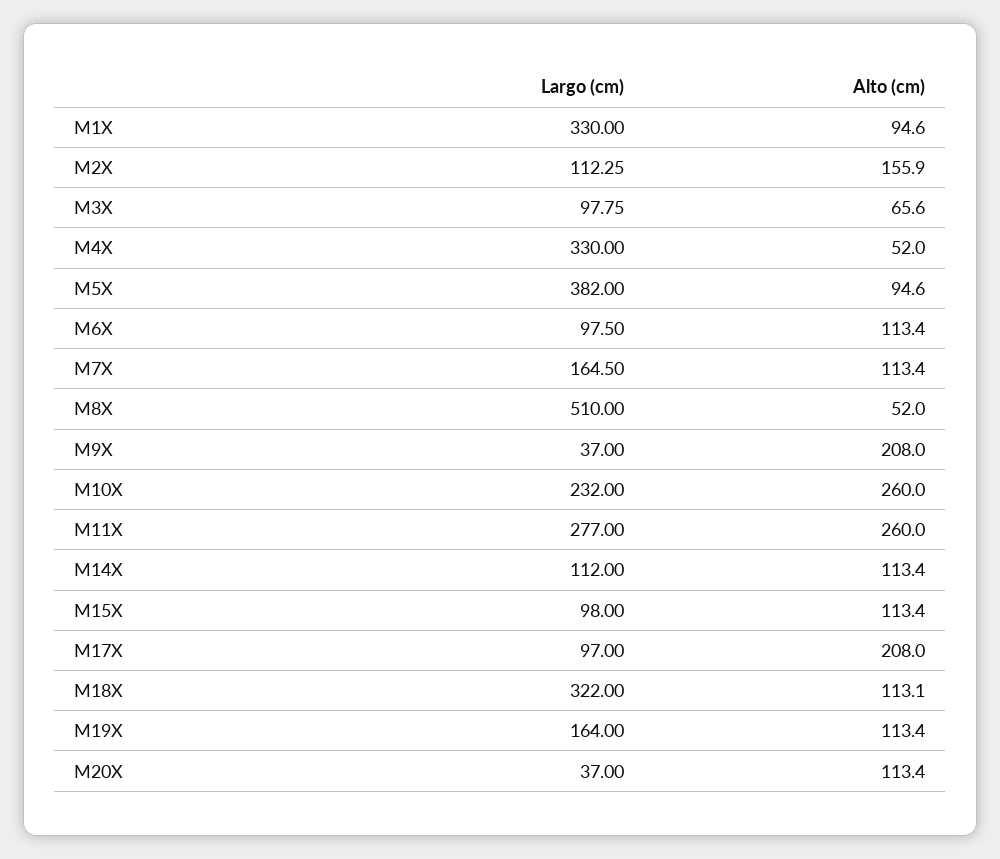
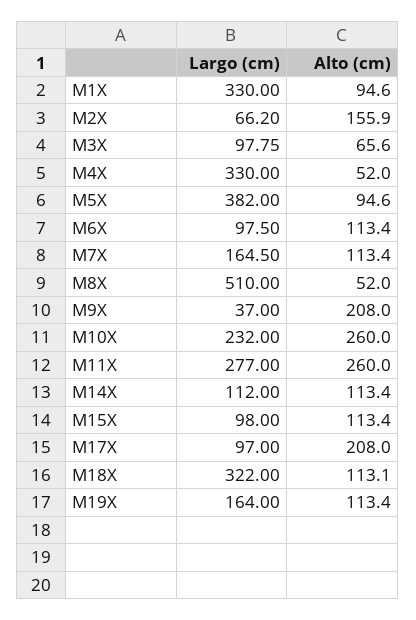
Largo (cm), M2X: 112.25 -> 66.2
Largo (cm), M20X: 37 -> none
Alto (cm), M20X: 113.4 -> none

